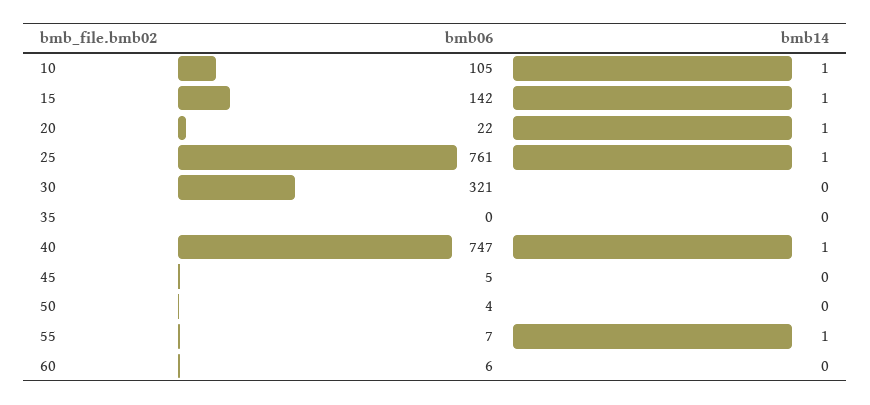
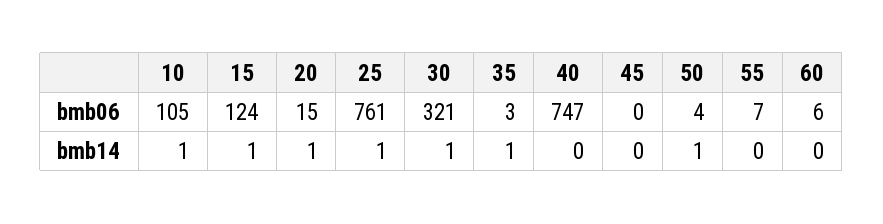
bmb06, 15: 142 -> 124
bmb06, 20: 22 -> 15
bmb14, 30: 0 -> 1
bmb06, 35: 0 -> 3
bmb14, 35: 0 -> 1
bmb14, 40: 1 -> 0
bmb06, 45: 5 -> 0
bmb14, 50: 0 -> 1
bmb14, 55: 1 -> 0

